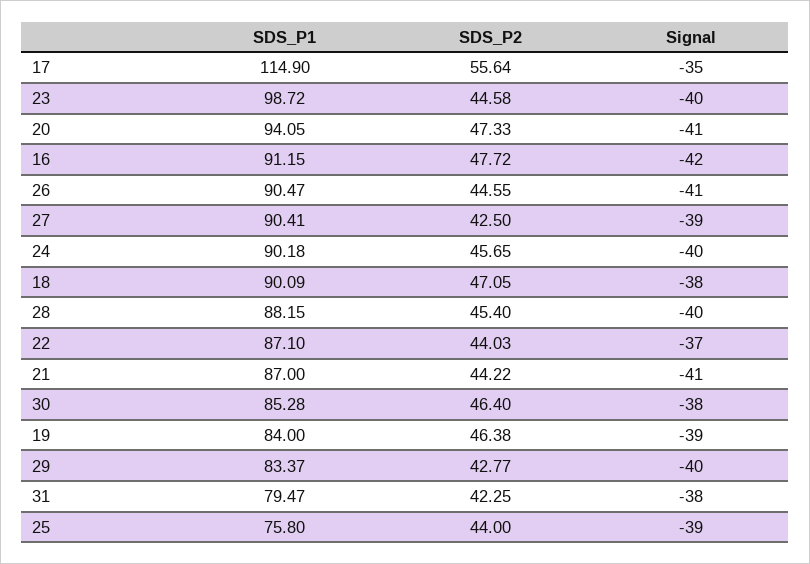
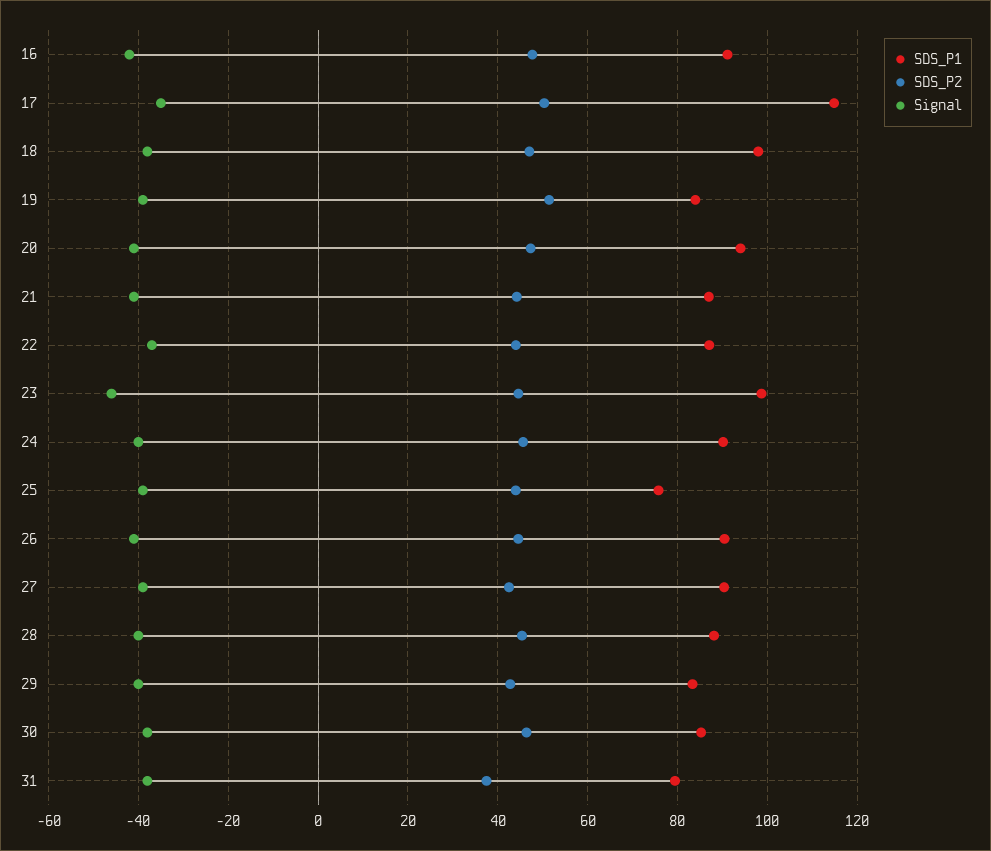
SDS_P2, 17: 55.64 -> 50
Signal, 23: -40 -> -46
SDS_P1, 18: 90.09 -> 98
SDS_P2, 19: 46.38 -> 52
SDS_P2, 31: 42.25 -> 38

